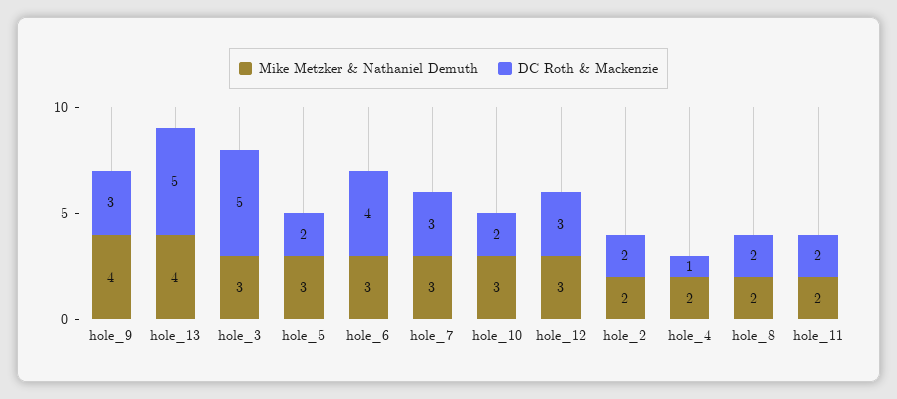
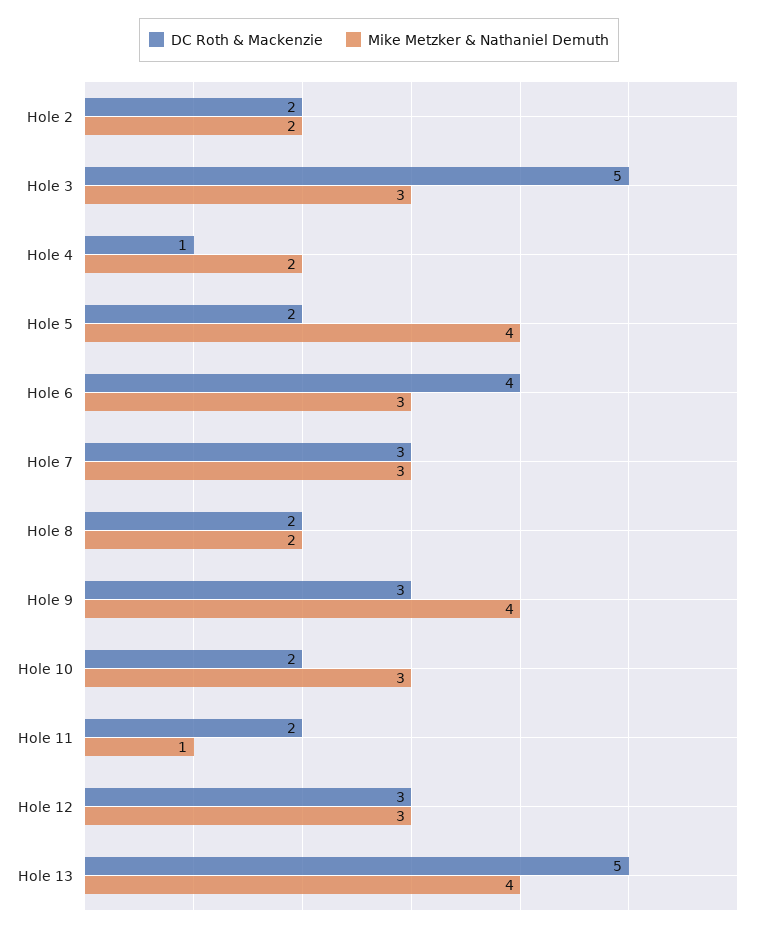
Mike Metzker & Nathaniel Demuth, hole_5: 3 -> 4
Mike Metzker & Nathaniel Demuth, hole_11: 2 -> 1

